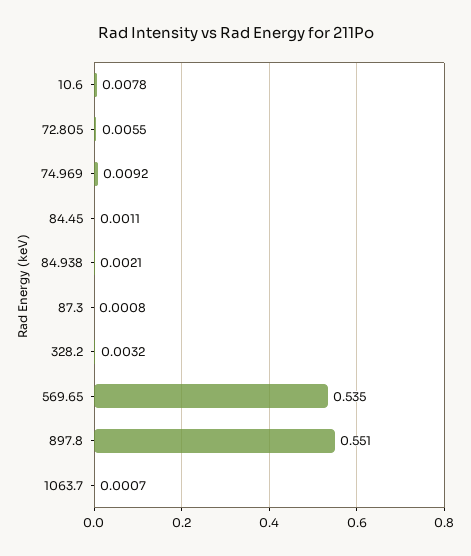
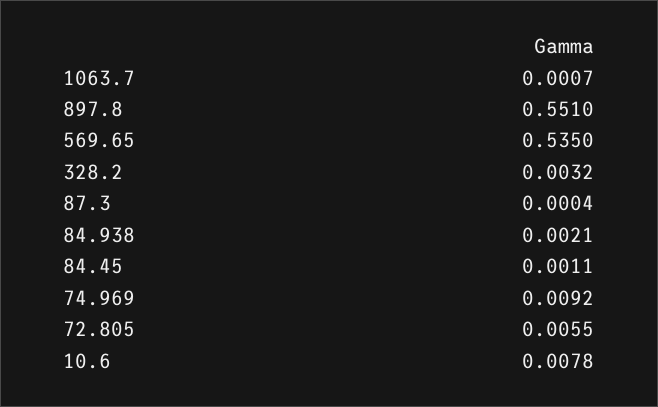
87.3: 0.0008 -> 0.0004

